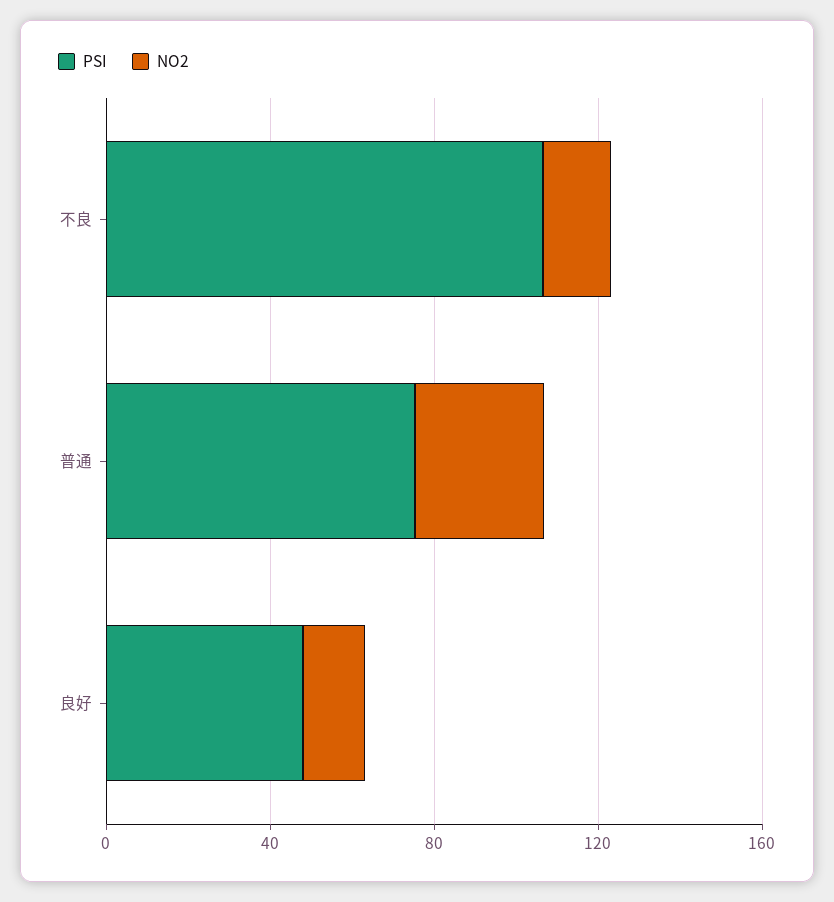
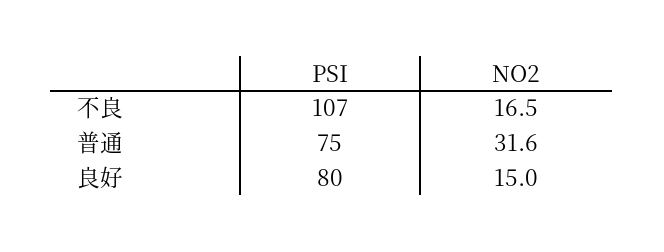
PSI, 良好: 50 -> 80

